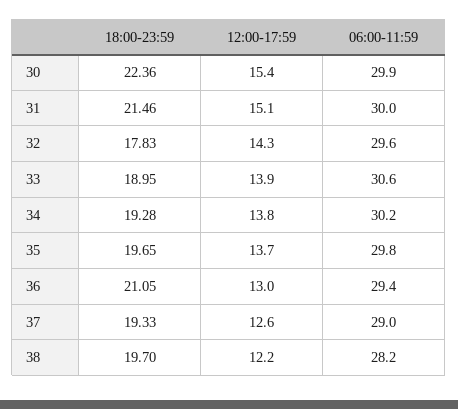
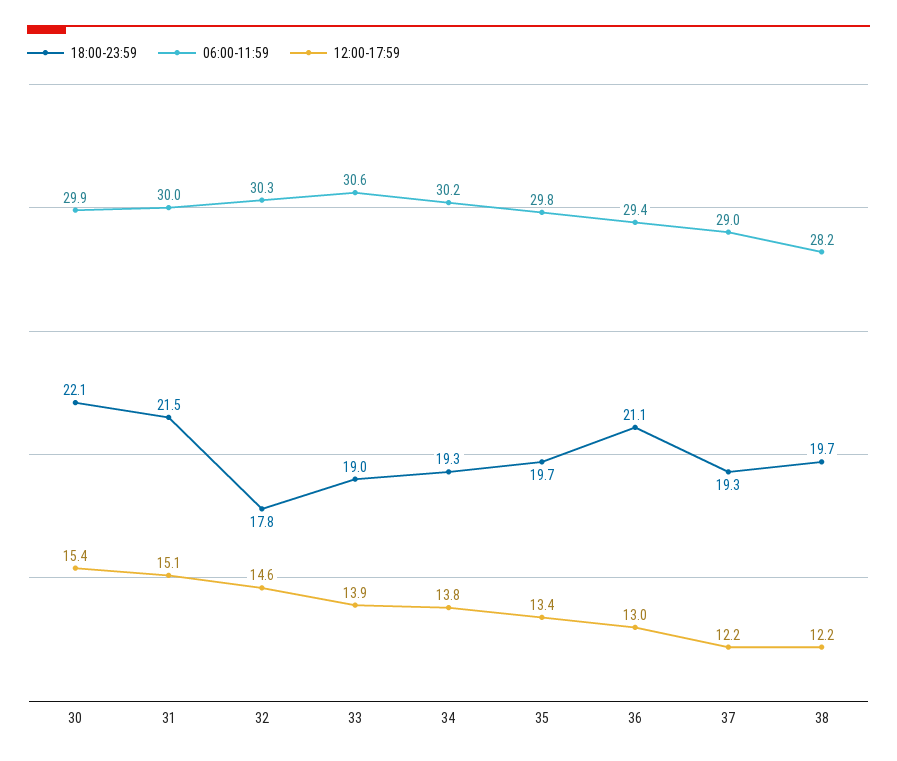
18:00-23:59, 30: 22.36 -> 22.1
12:00-17:59, 32: 14.3 -> 14.6
06:00-11:59, 32: 29.6 -> 30.3
12:00-17:59, 35: 13.7 -> 13.4
12:00-17:59, 37: 12.6 -> 12.2

